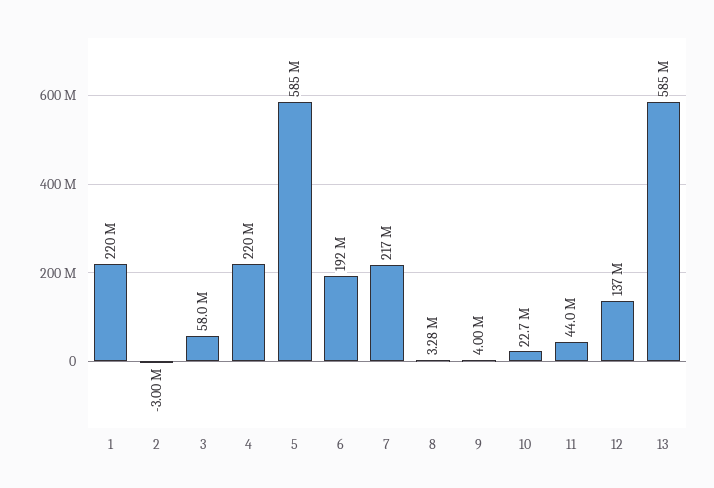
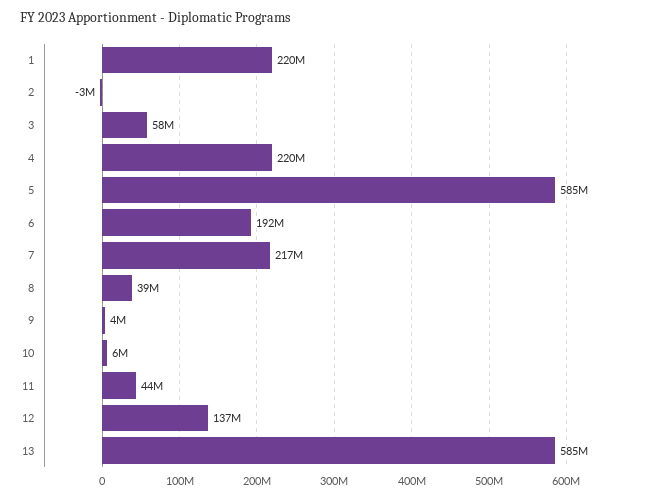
8: 3280000 -> 39000000
10: 22700000 -> 6000000

